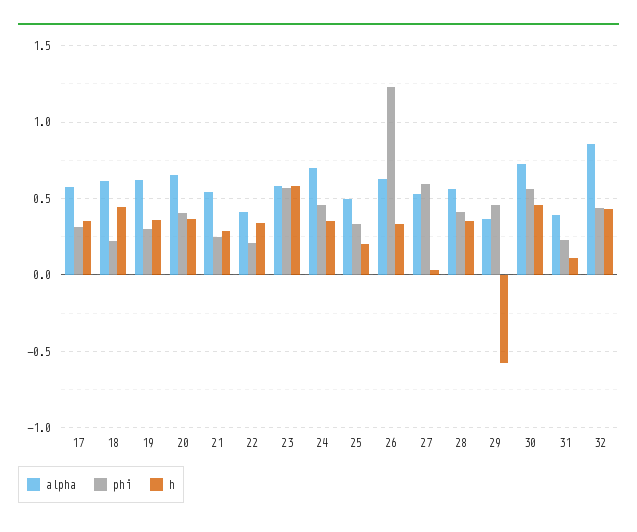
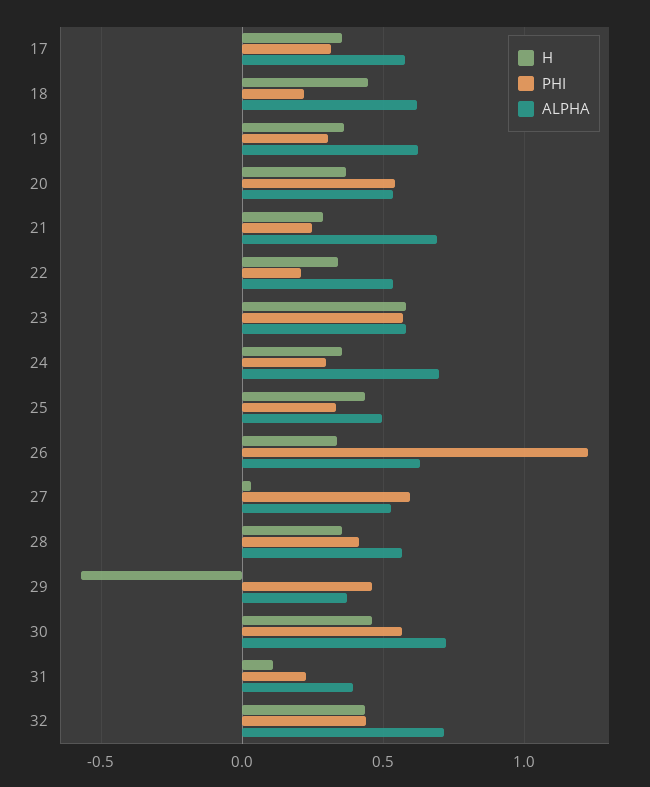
alpha, 20: 0.65 -> 0.55
phi, 20: 0.4 -> 0.55
alpha, 21: 0.55 -> 0.7
alpha, 22: 0.4 -> 0.55
phi, 24: 0.45 -> 0.3
h, 25: 0.2 -> 0.45
alpha, 32: 0.85 -> 0.7

